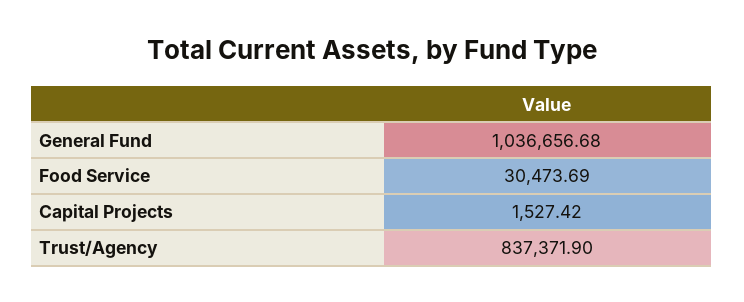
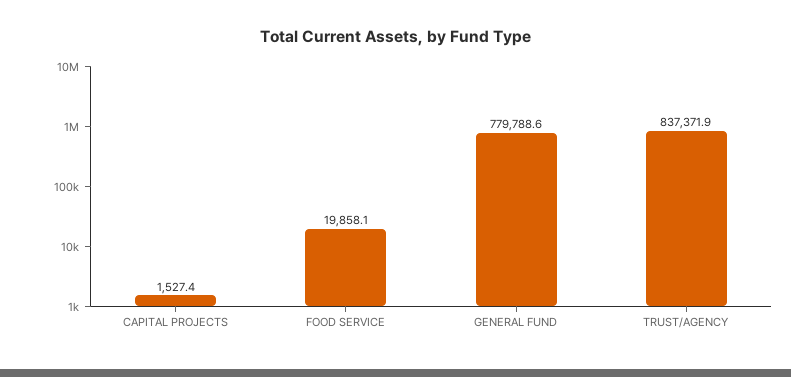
General Fund: 1036656.68 -> 779788.6
Food Service: 30473.69 -> 19858.1

